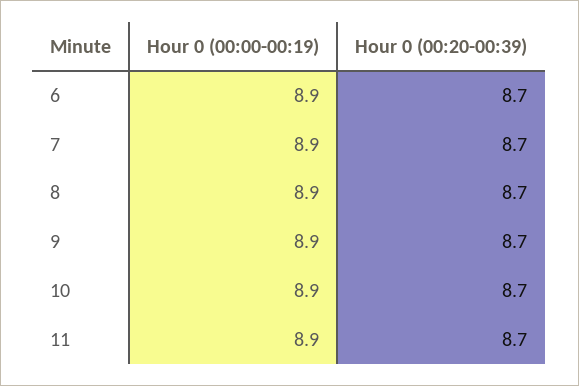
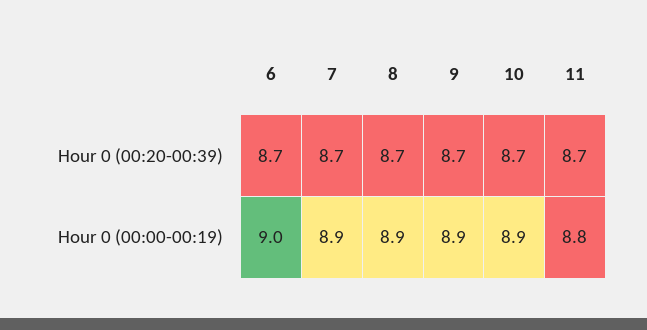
Hour 0 (00:00-00:19), 6: 8.9 -> 9
Hour 0 (00:00-00:19), 11: 8.9 -> 8.8

